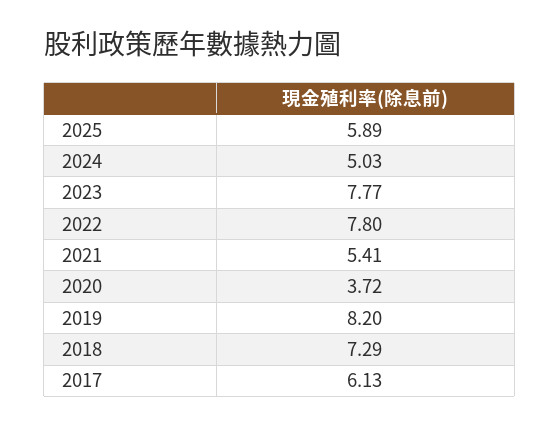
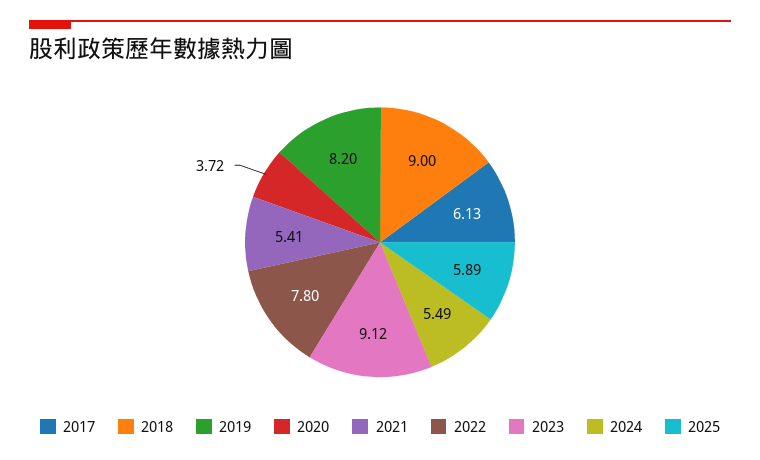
2024: 5.03 -> 5.49
2023: 7.77 -> 9.12
2018: 7.29 -> 9

